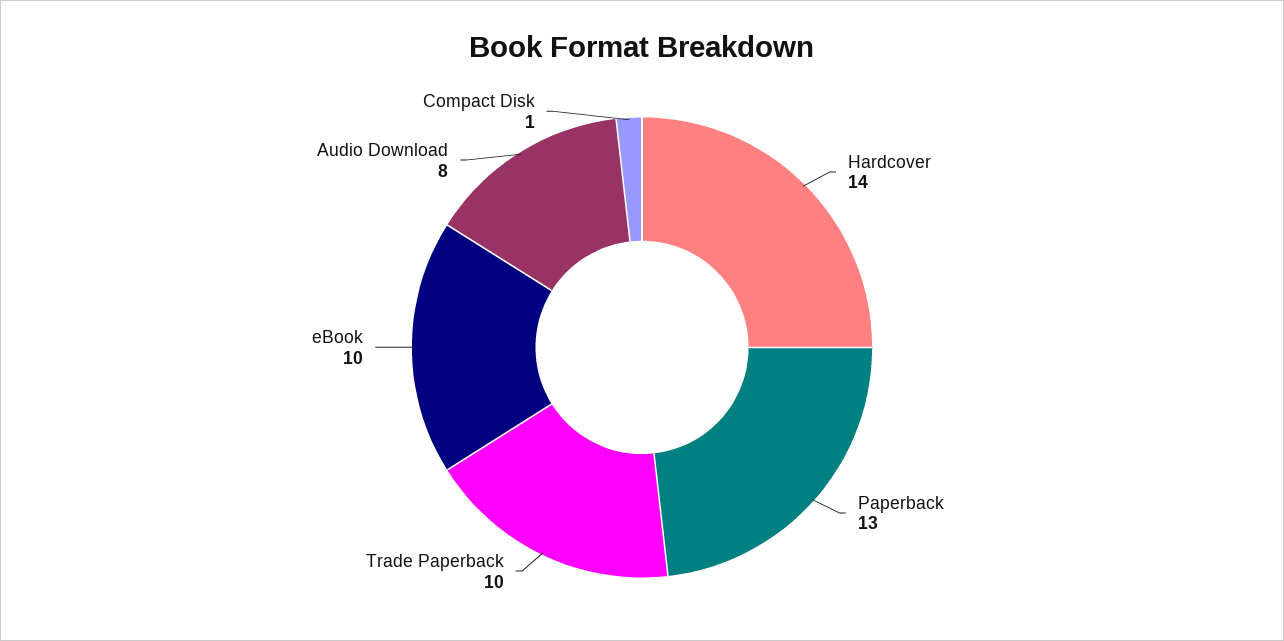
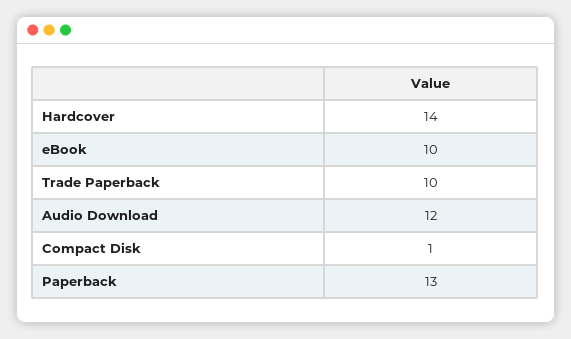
Audio Download: 8 -> 12

